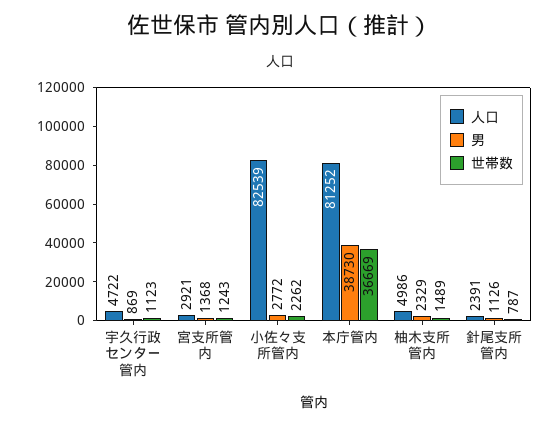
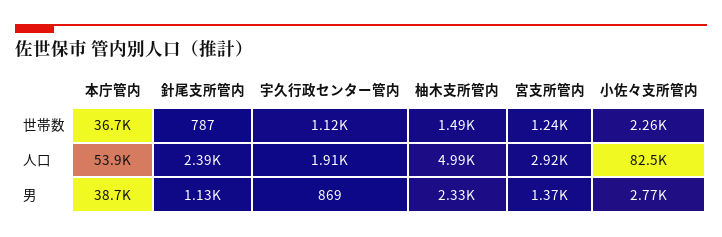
人口, 宇久行政センター管内: 4722 -> 1910
人口, 本庁管内: 81252 -> 53900

